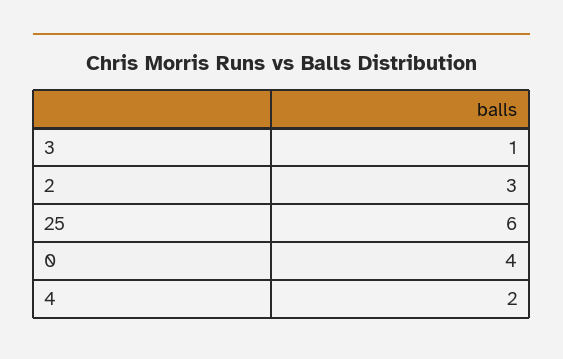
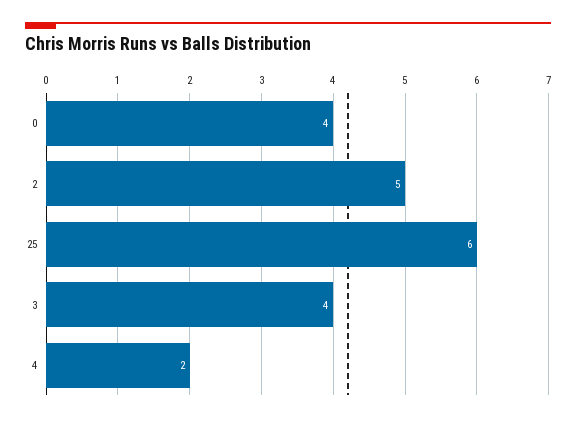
3: 1 -> 4
2: 3 -> 5

